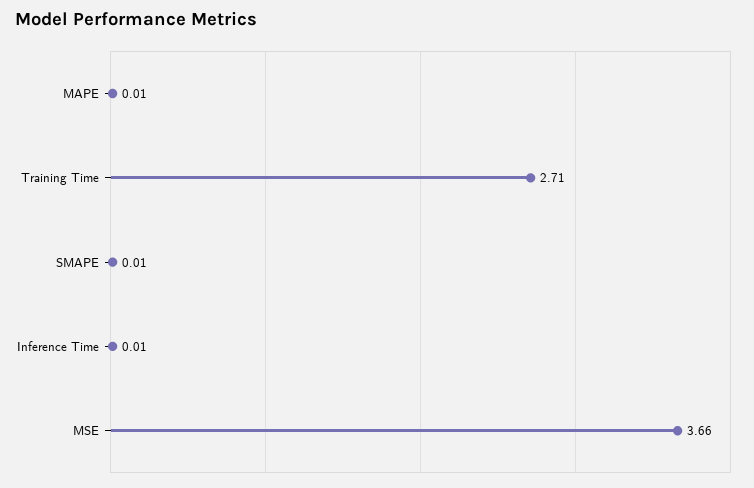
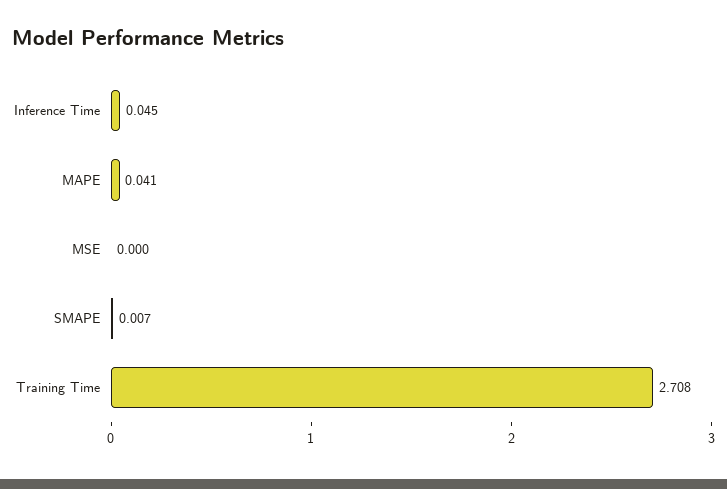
MAPE: 0.01 -> 0.041
Inference Time: 0.01 -> 0.045
MSE: 3.66 -> 0

